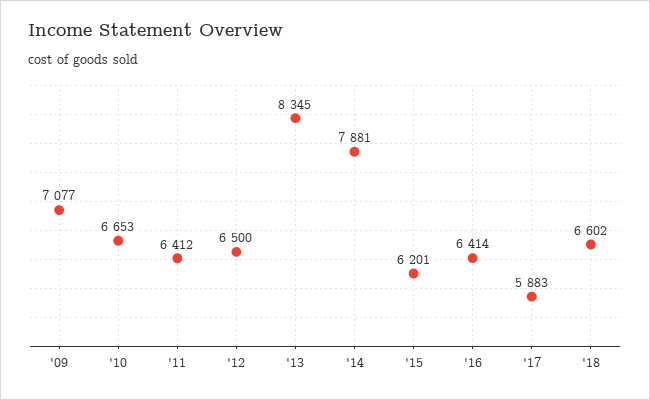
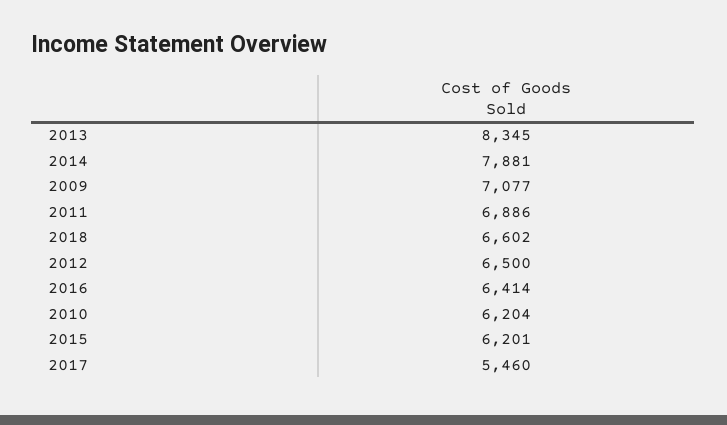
'10: 6653 -> 6204
'11: 6412 -> 6886
'17: 5883 -> 5460

